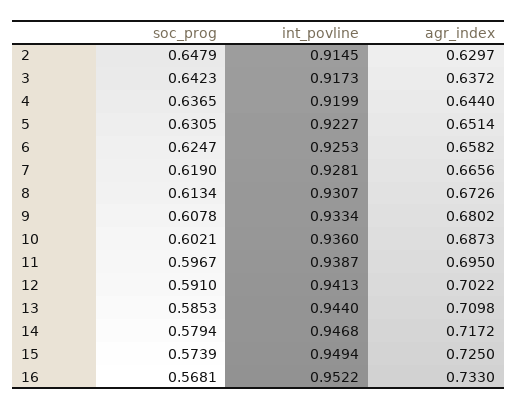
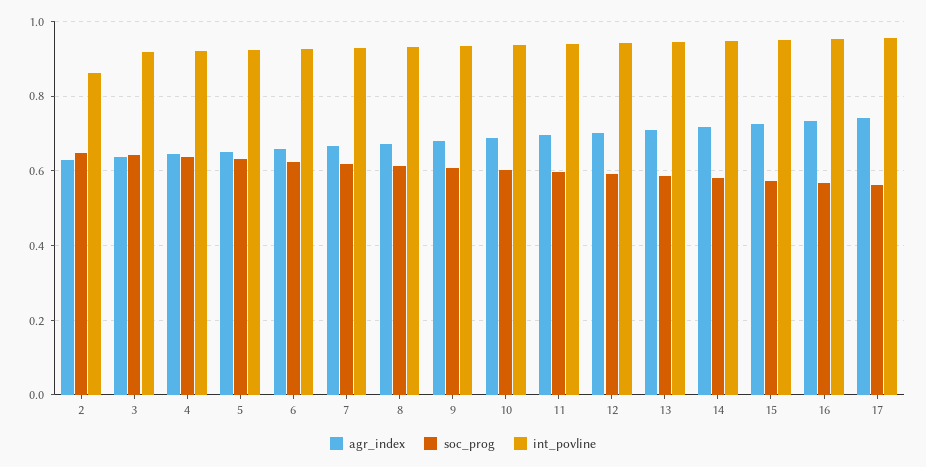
int_povline, 2: 0.9145 -> 0.86
agr_index, 17: none -> 0.74
soc_prog, 17: none -> 0.56
int_povline, 17: none -> 0.96

